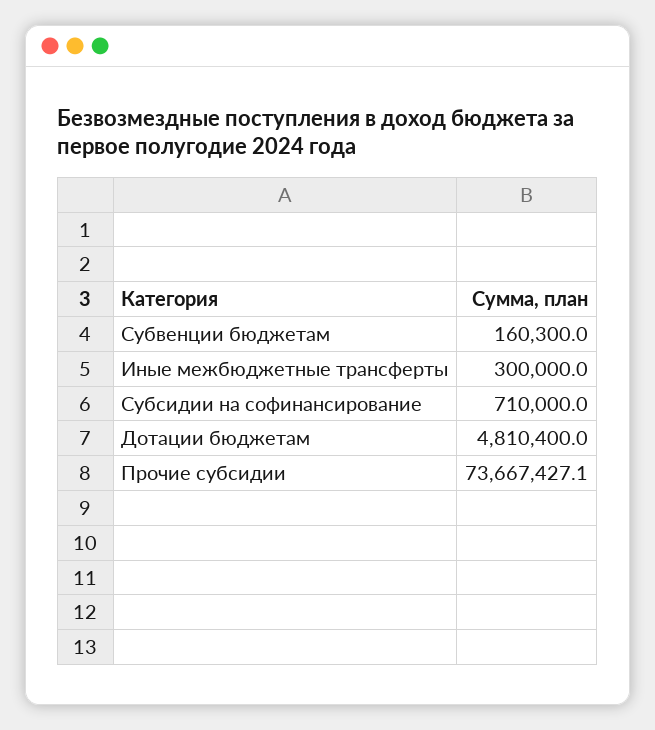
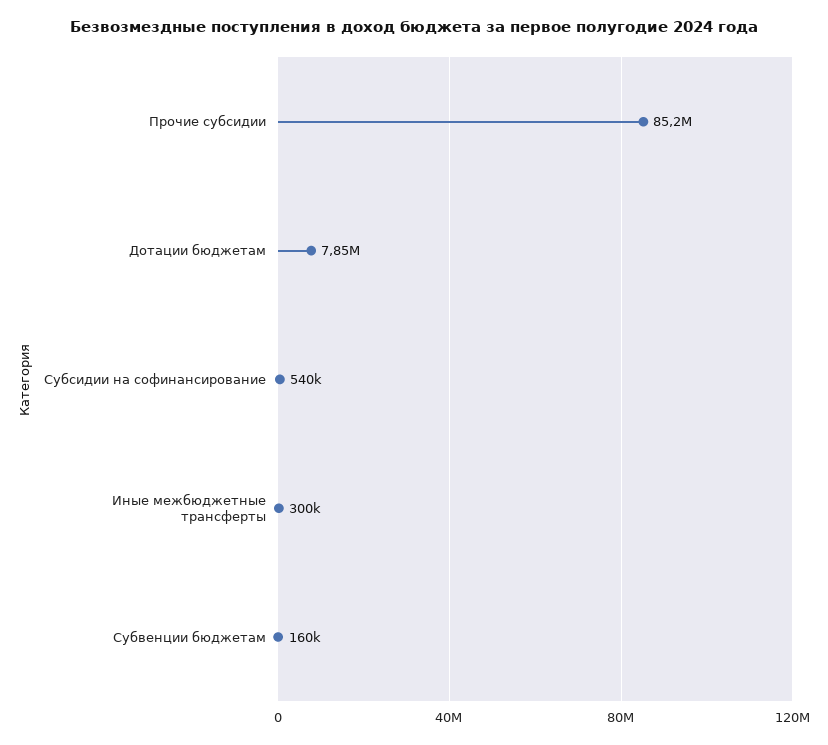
Субсидии на софинансирование: 710000 -> 540000
Дотации бюджетам: 4810400 -> 7850000
Прочие субсидии: 73667427.1 -> 85200000

